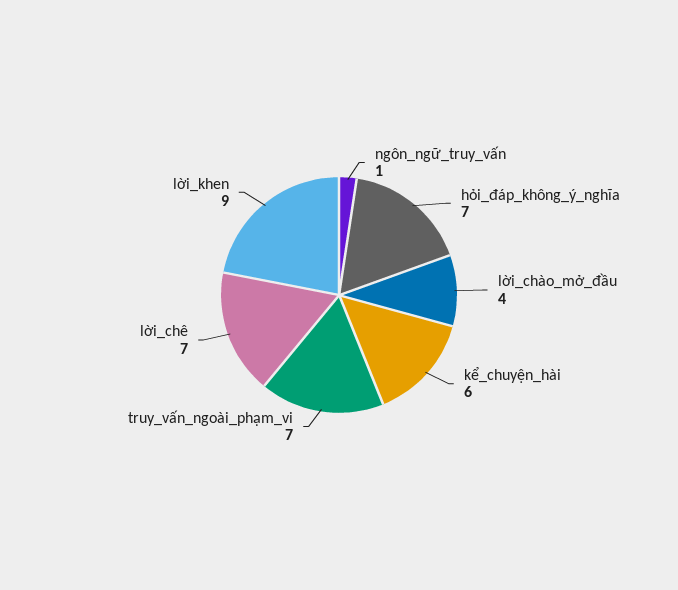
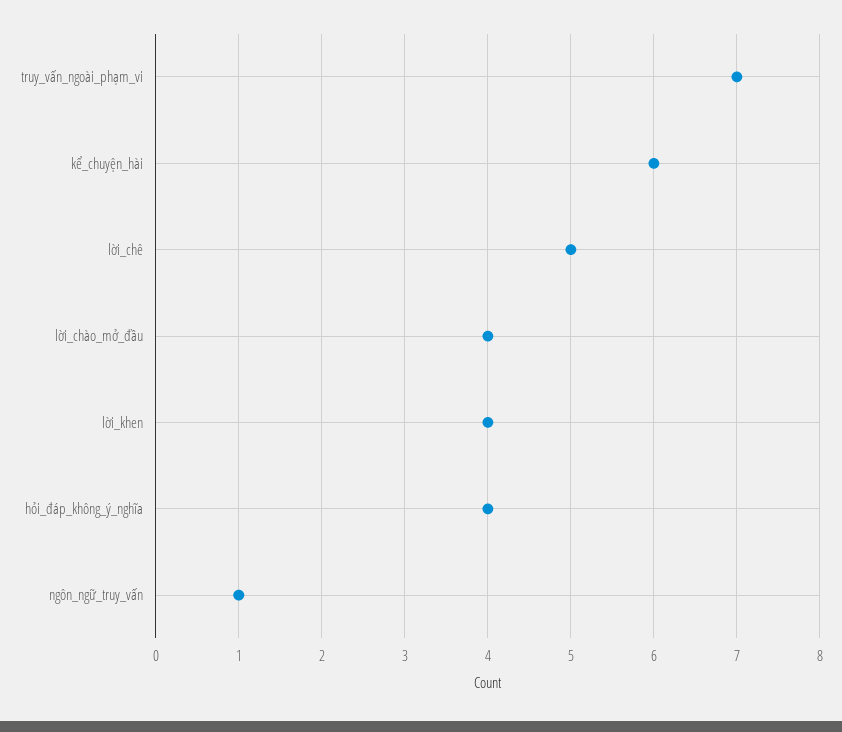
hỏi_đáp_không_ý_nghĩa: 7 -> 4
lời_chê: 7 -> 5
lời_khen: 9 -> 4

